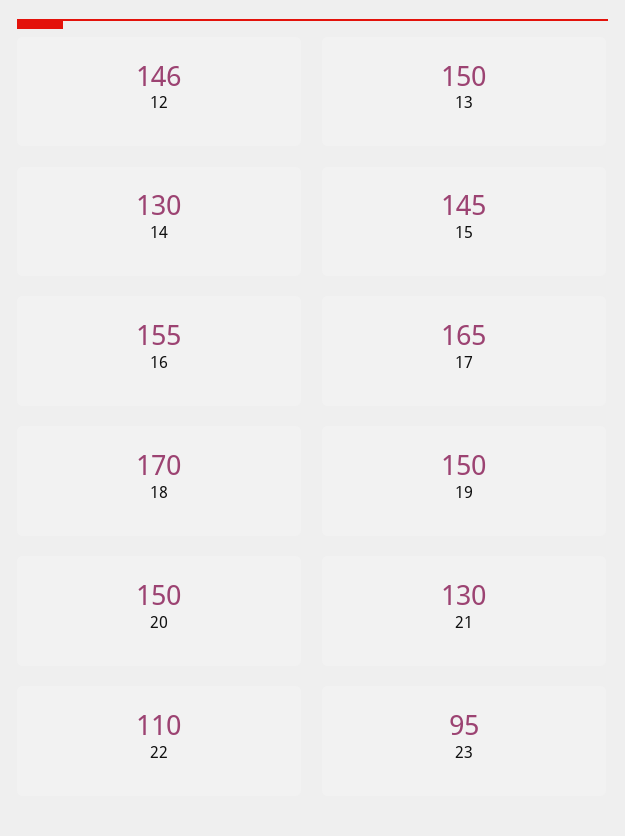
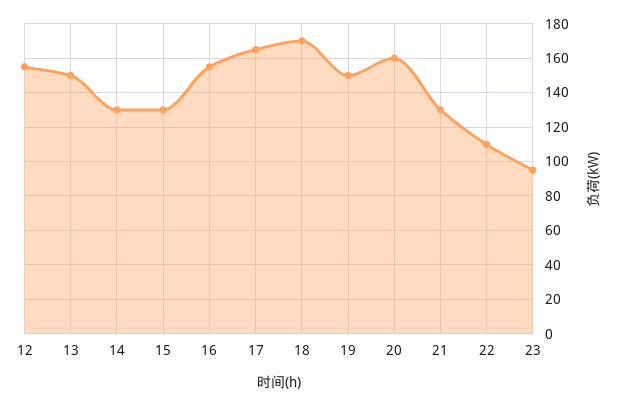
12: 146 -> 155
15: 145 -> 130
20: 150 -> 160

